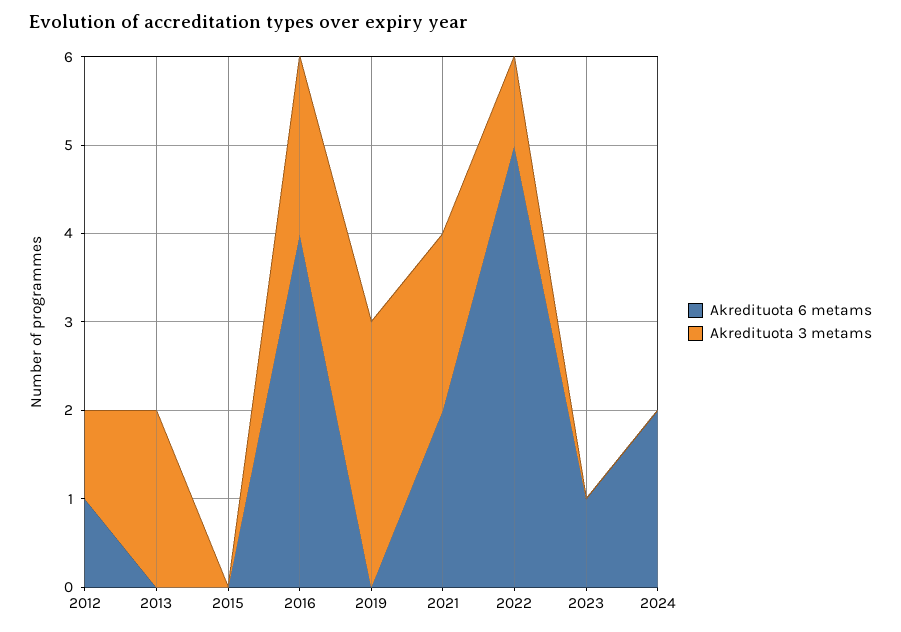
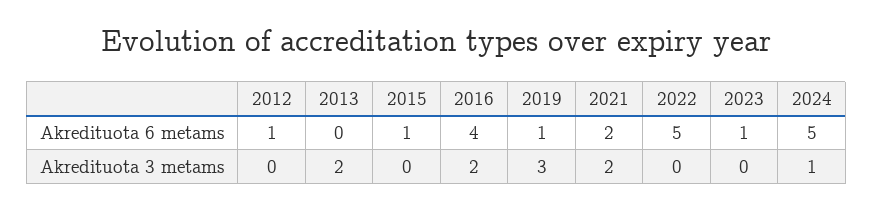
Akredituota 3 metams, 2012: 1 -> 0
Akredituota 6 metams, 2015: 0 -> 1
Akredituota 6 metams, 2019: 0 -> 1
Akredituota 3 metams, 2022: 1 -> 0
Akredituota 6 metams, 2024: 2 -> 5
Akredituota 3 metams, 2024: 0 -> 1

